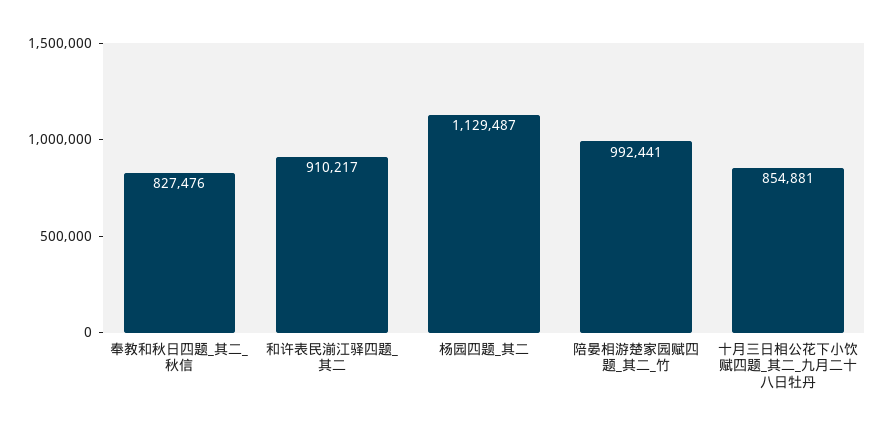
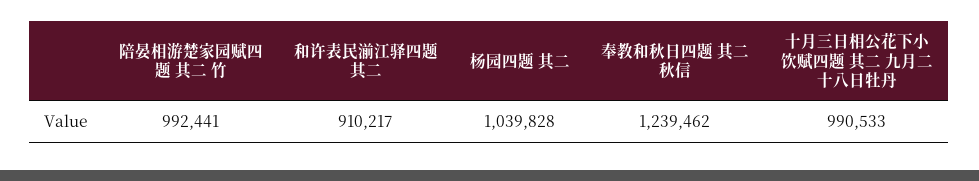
奉教和秋日四题_其二_秋信: 827476 -> 1239462
杨园四题_其二: 1129487 -> 1039828
十月三日相公花下小饮赋四题_其二_九月二十八日牡丹: 854881 -> 990533

